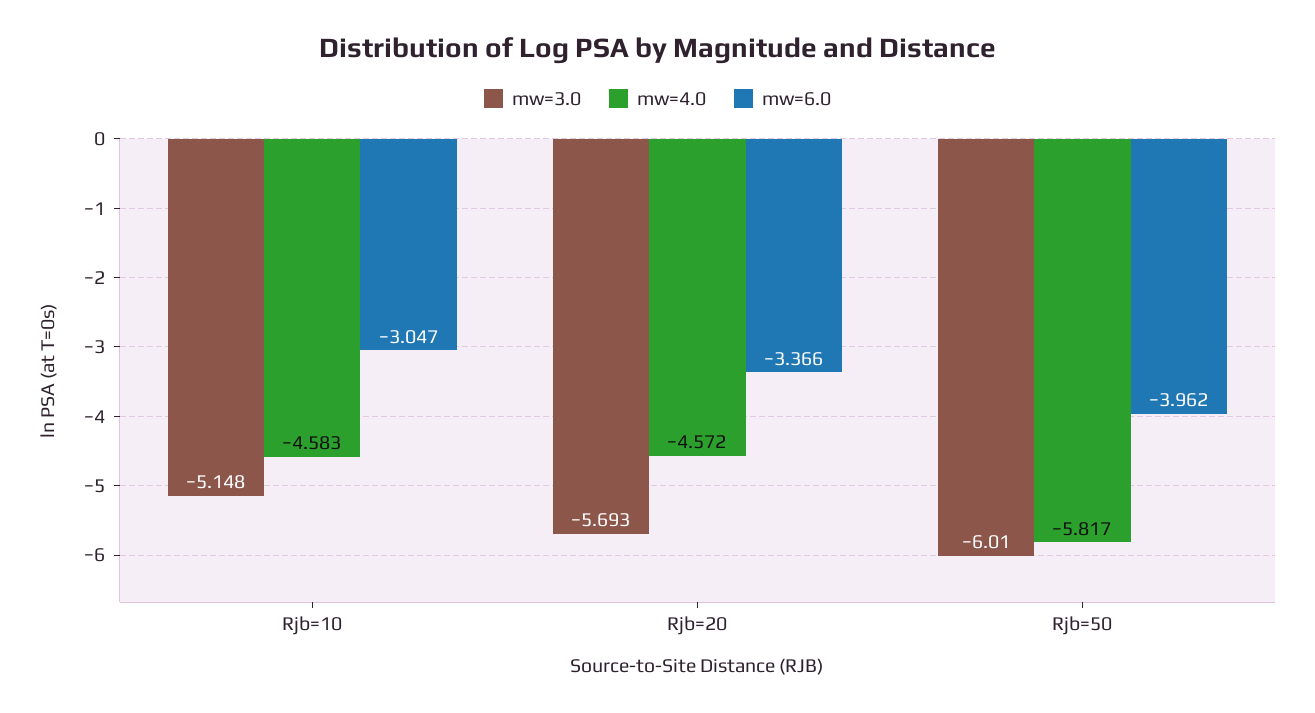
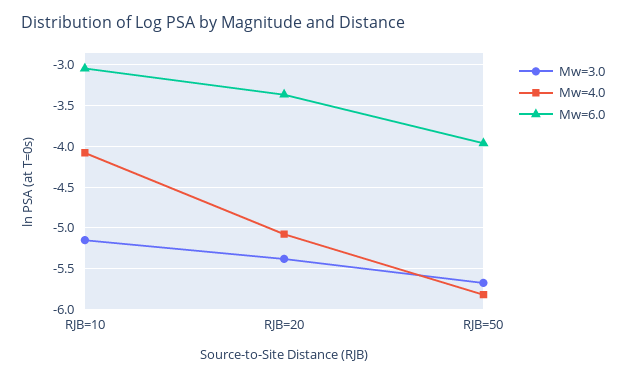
mw=4.0, Rjb=10: -4.583 -> -4.1
mw=3.0, Rjb=20: -5.693 -> -5.4
mw=4.0, Rjb=20: -4.572 -> -5.1
mw=3.0, Rjb=50: -6.01 -> -5.7

